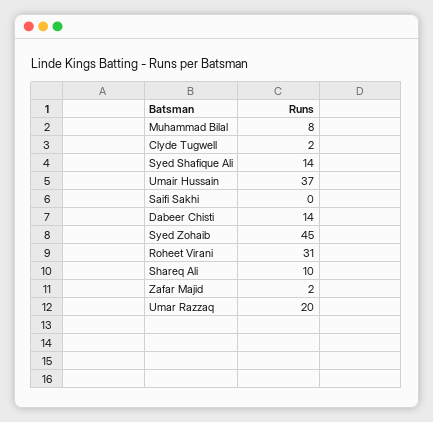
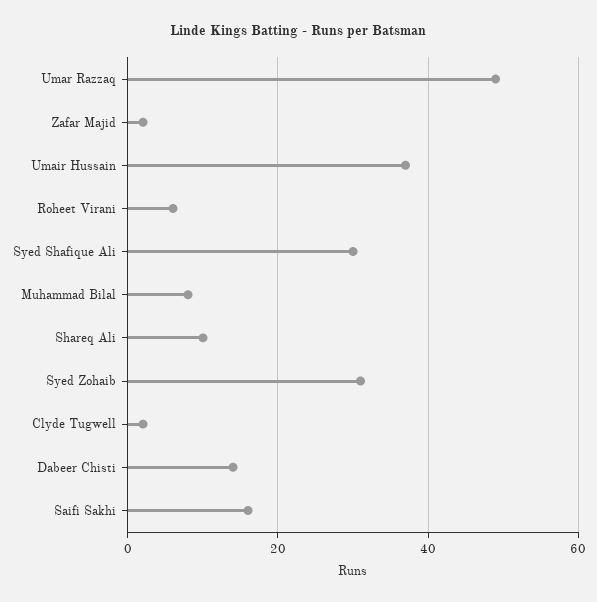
Syed Shafique Ali: 14 -> 30
Saifi Sakhi: 0 -> 15
Syed Zohaib: 45 -> 30
Roheet Virani: 31 -> 5
Umar Razzaq: 20 -> 50

